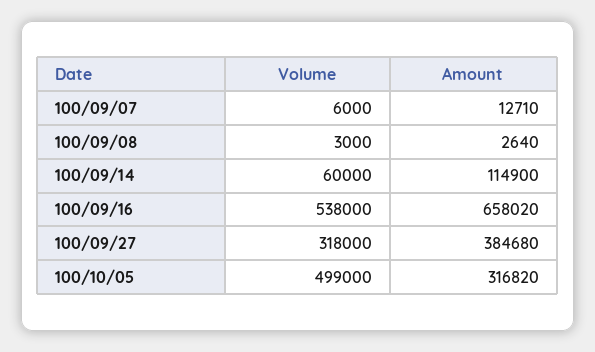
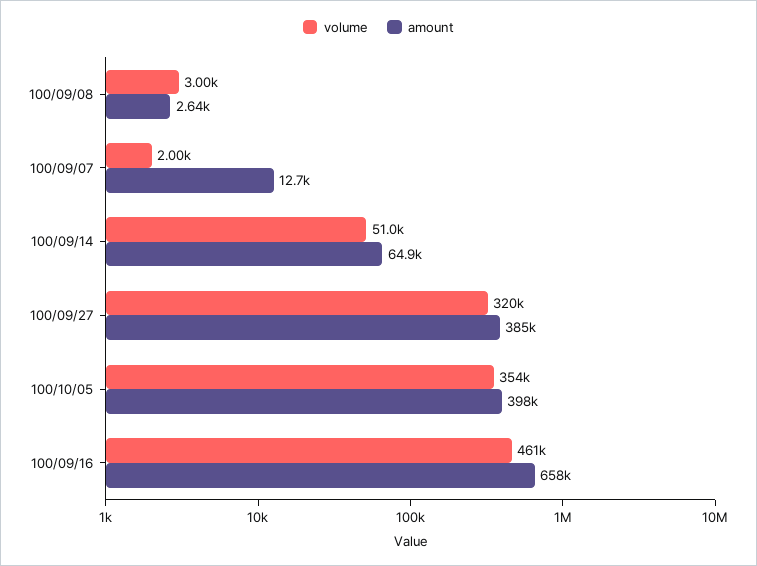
Volume, 100/09/07: 6000 -> 2000
Volume, 100/09/14: 60000 -> 51000
Amount, 100/09/14: 114900 -> 64900
Volume, 100/09/16: 538000 -> 461000
Volume, 100/09/27: 318000 -> 320000
Volume, 100/10/05: 499000 -> 354000
Amount, 100/10/05: 316820 -> 398000

